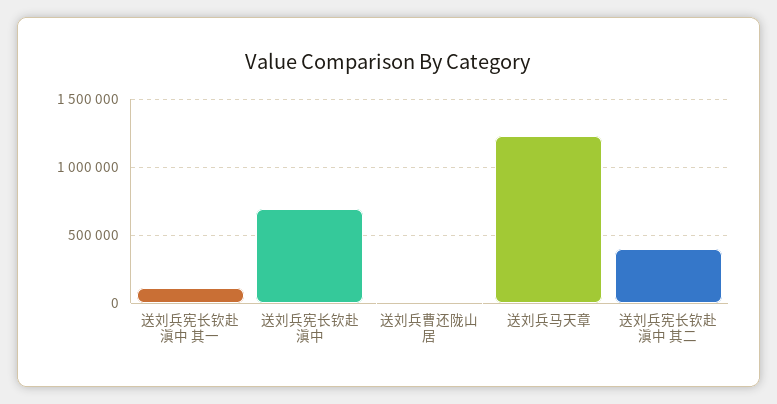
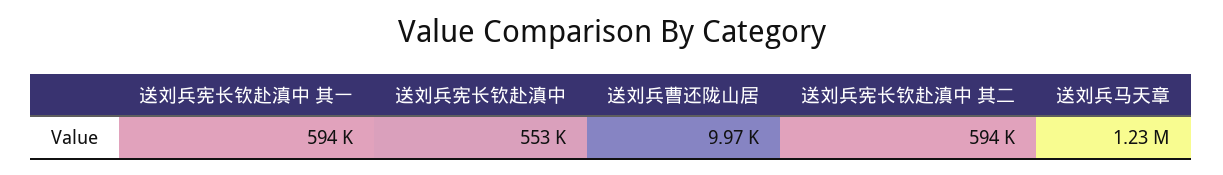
送刘兵宪长钦赴滇中 其一: 100000 -> 594000
送刘兵宪长钦赴滇中: 700000 -> 553000
送刘兵宪长钦赴滇中 其二: 400000 -> 594000

